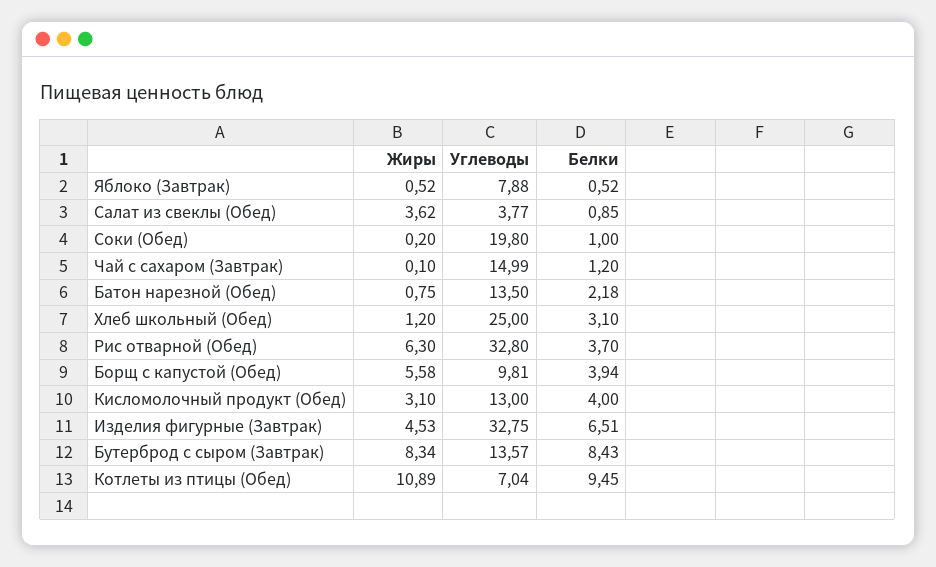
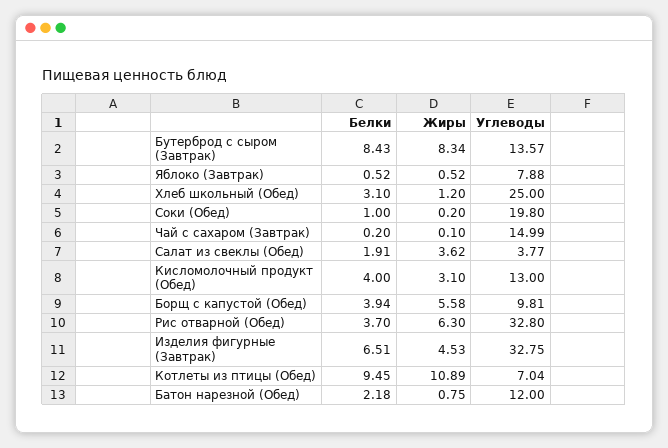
Белки, Салат из свеклы (Обед): 0.85 -> 1.91
Белки, Чай с сахаром (Завтрак): 1.2 -> 0.2
Углеводы, Батон нарезной (Обед): 13.5 -> 12

